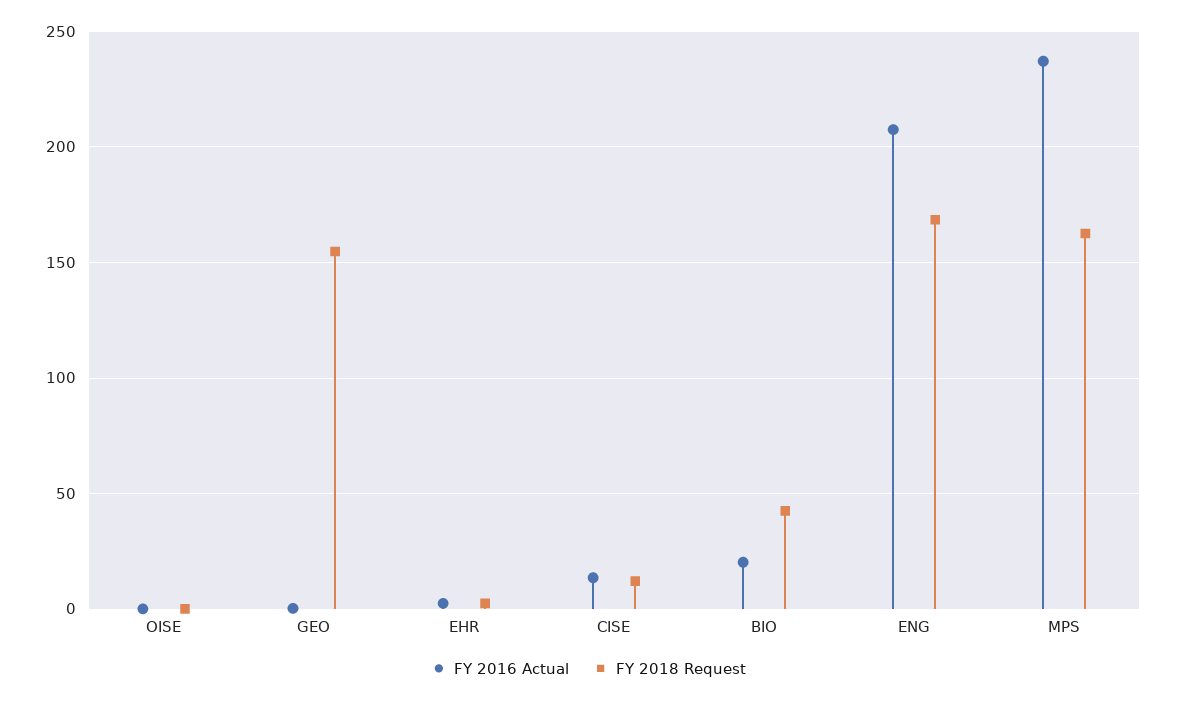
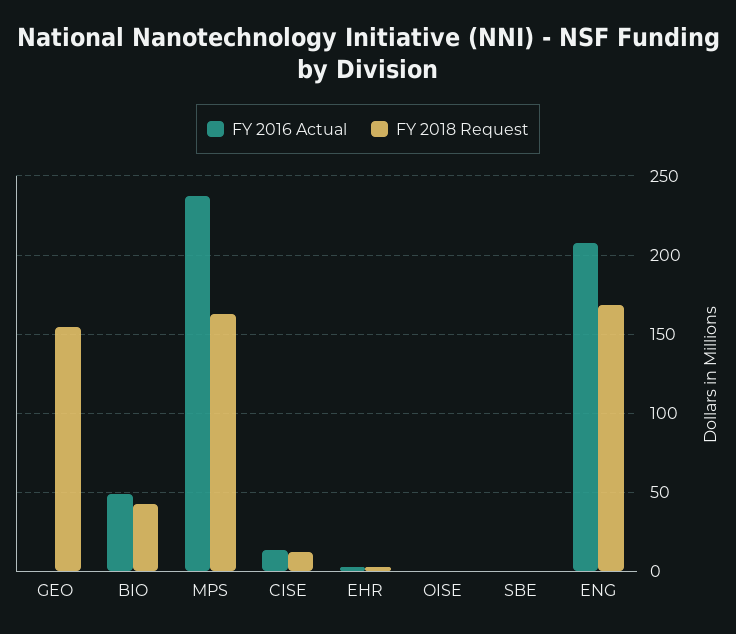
FY 2016 Actual, BIO: 20 -> 50
FY 2016 Actual, SBE: none -> 0
FY 2018 Request, SBE: none -> 0

